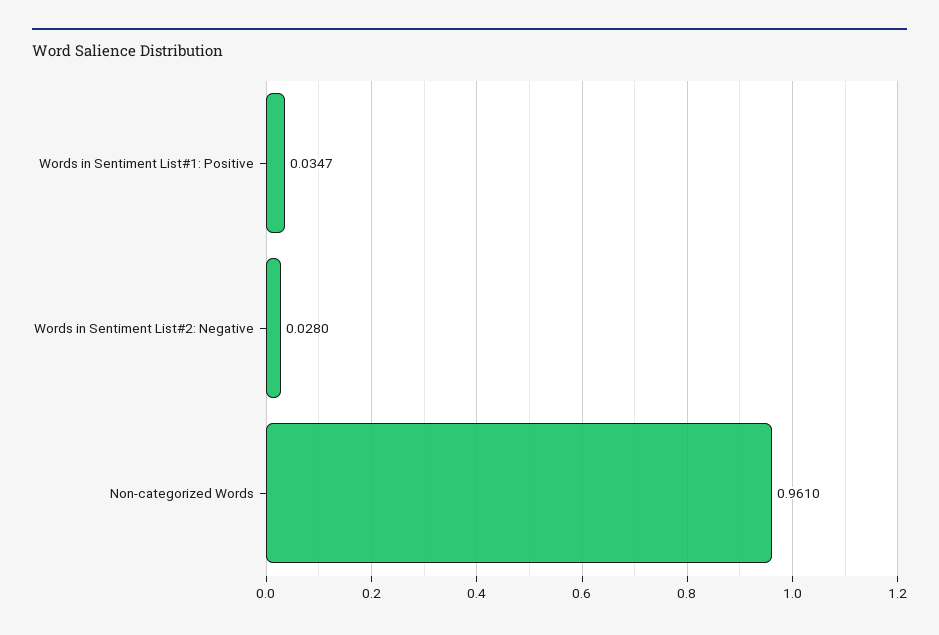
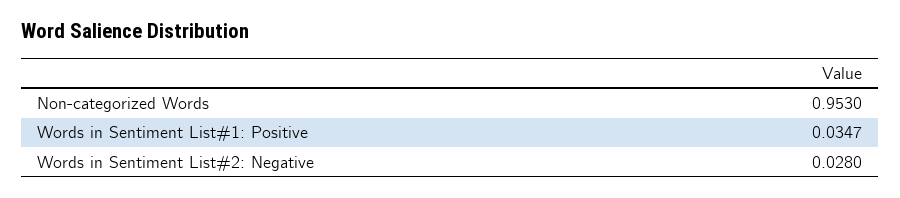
Non-categorized Words: 0.961 -> 0.953

